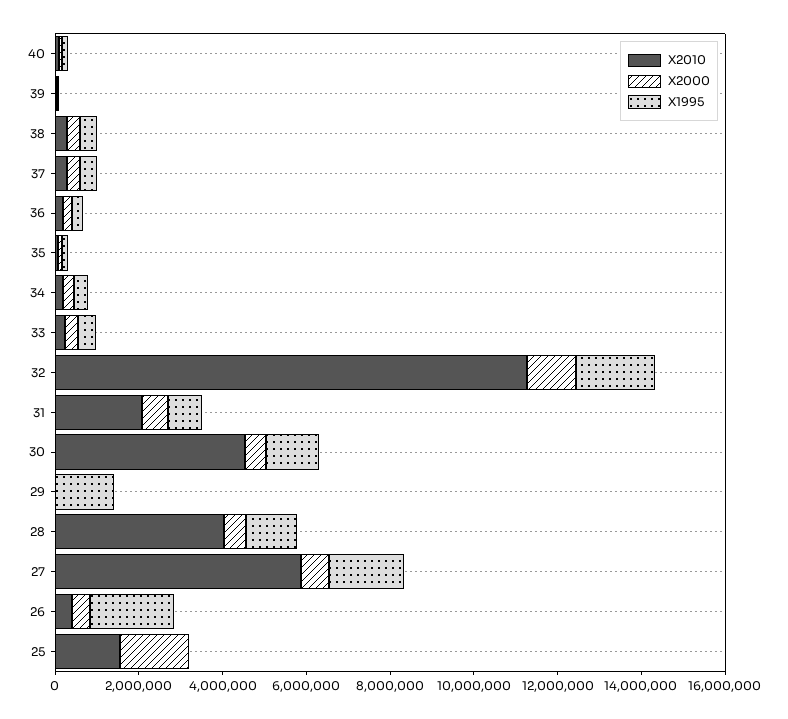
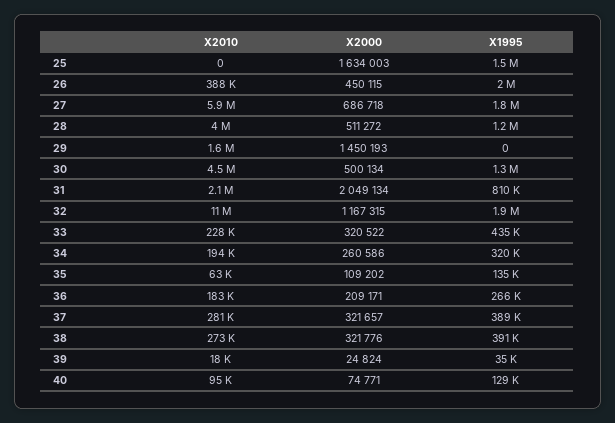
X2000, 31: 500000 -> 2049134
X2010, 29: 0 -> 1600000
X2000, 29: 0 -> 1450193
X1995, 29: 1500000 -> 0
X2010, 25: 1500000 -> 0
X1995, 25: 0 -> 1500000

